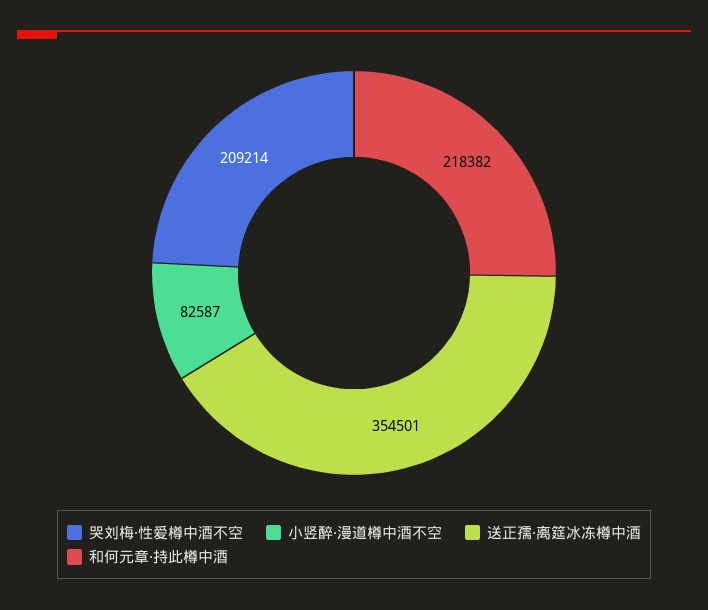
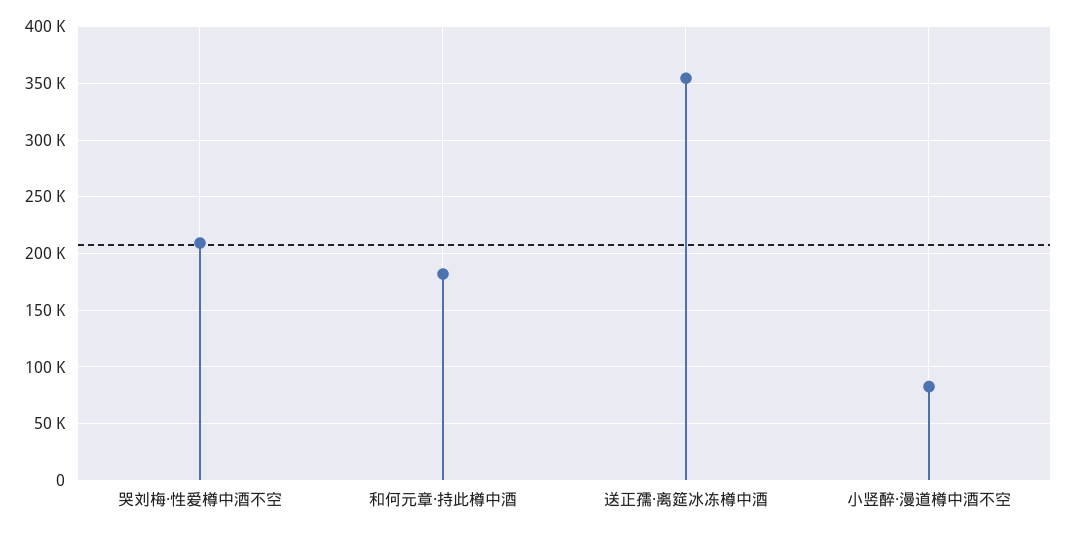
和何元章·持此樽中酒: 218382 -> 180000

